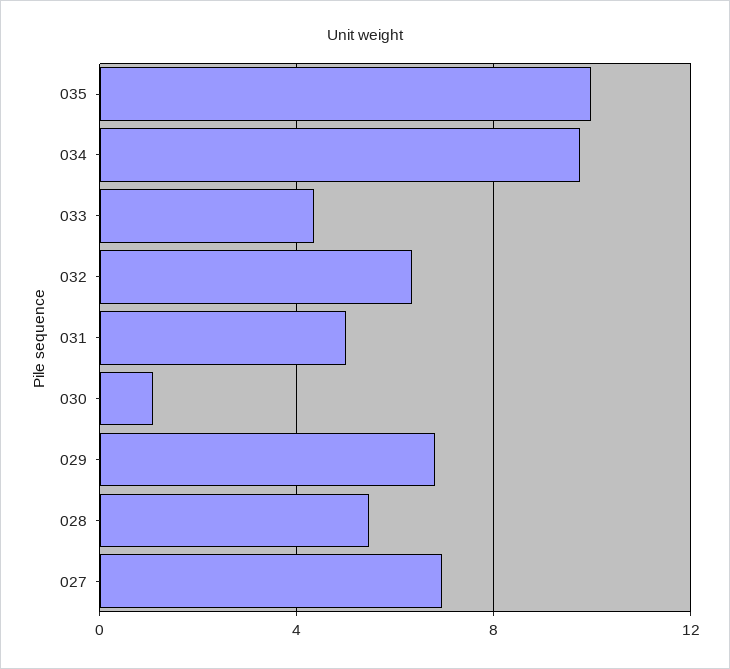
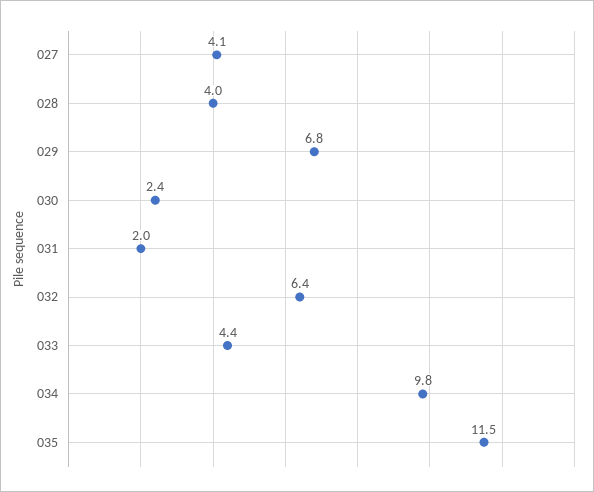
035: 10 -> 11.5
031: 5 -> 2
030: 1 -> 2.4
028: 5.5 -> 4
027: 7 -> 4.1

